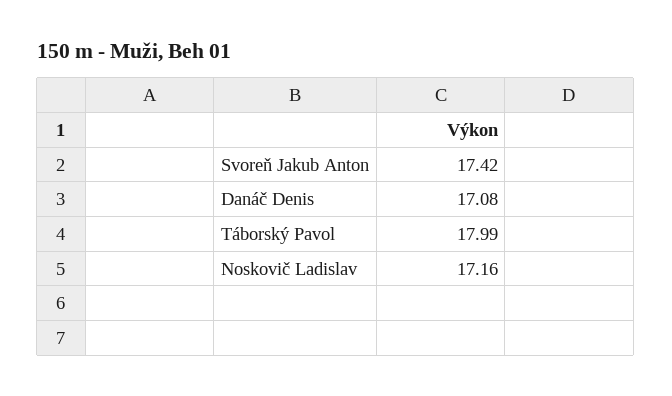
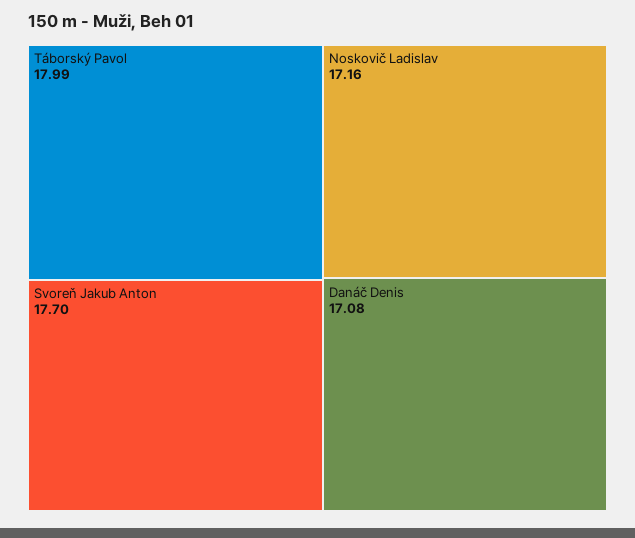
Svoreň Jakub Anton: 17.42 -> 17.7

